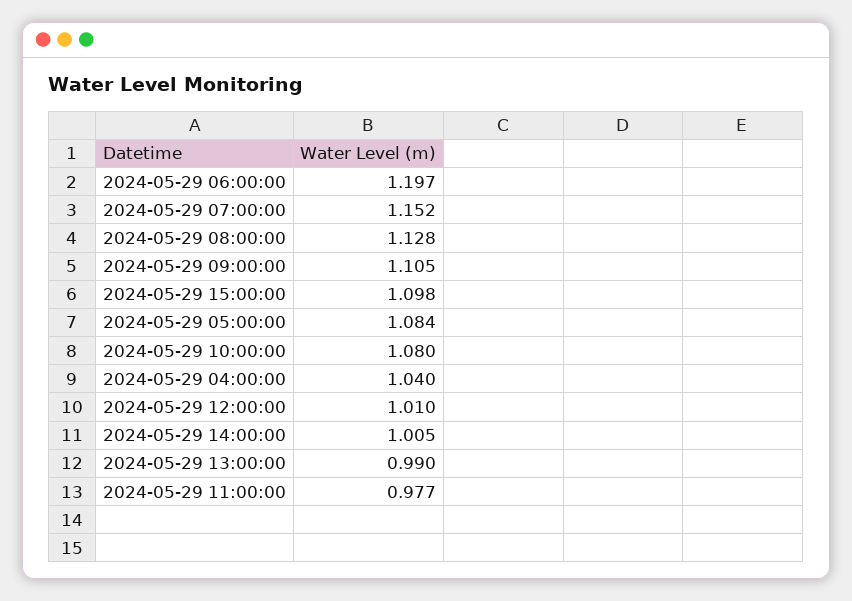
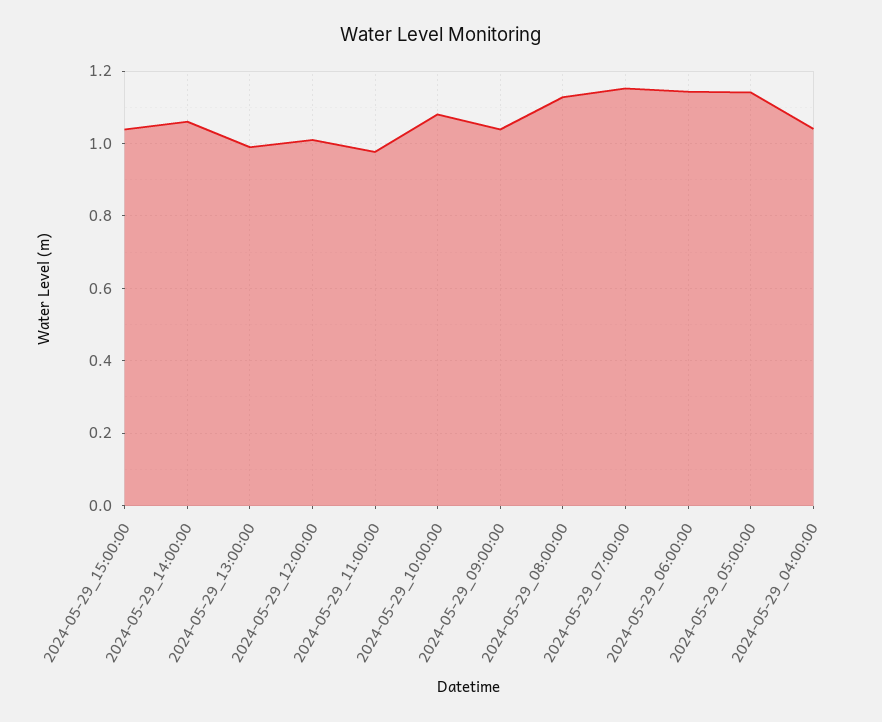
2024-05-29 06:00:00: 1.197 -> 1.14
2024-05-29 09:00:00: 1.105 -> 1.04
2024-05-29 15:00:00: 1.098 -> 1.04
2024-05-29 05:00:00: 1.084 -> 1.14
2024-05-29 14:00:00: 1.005 -> 1.06

